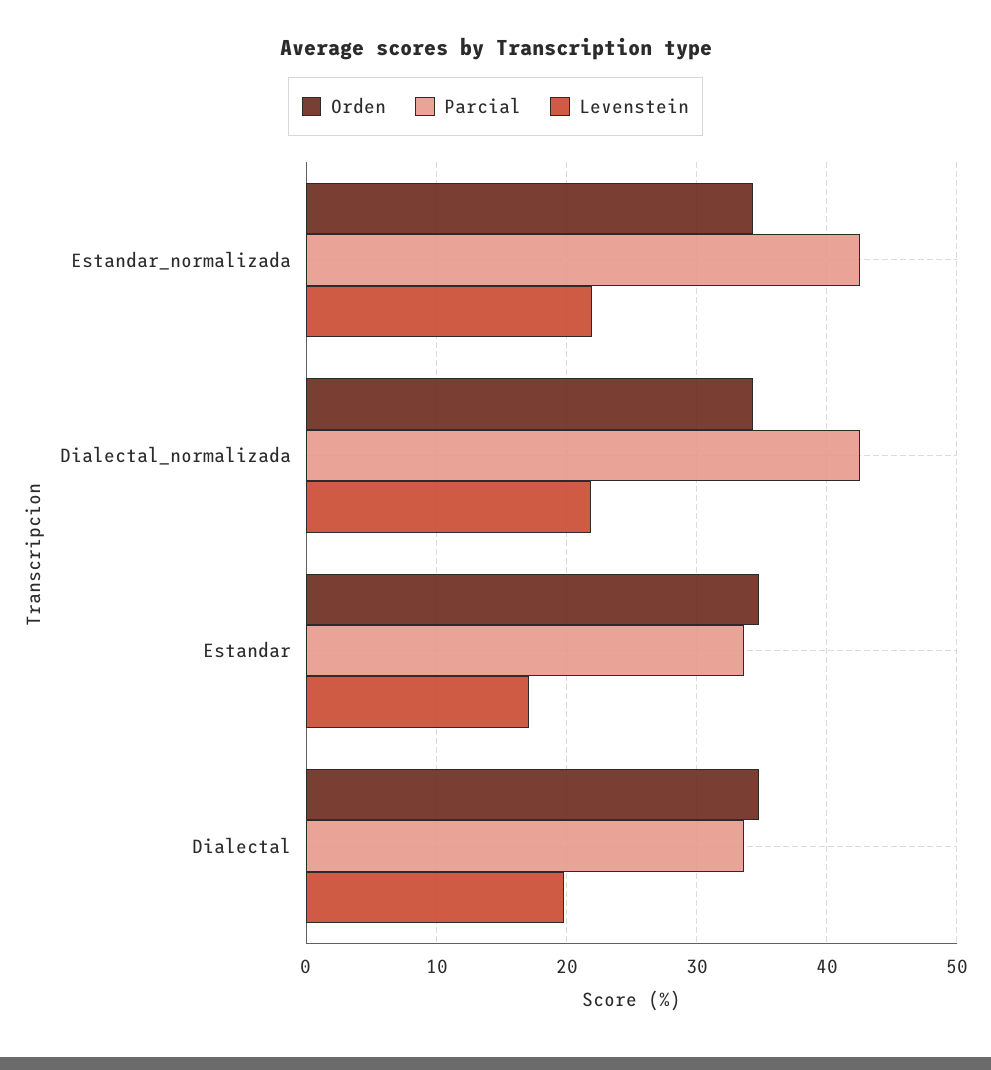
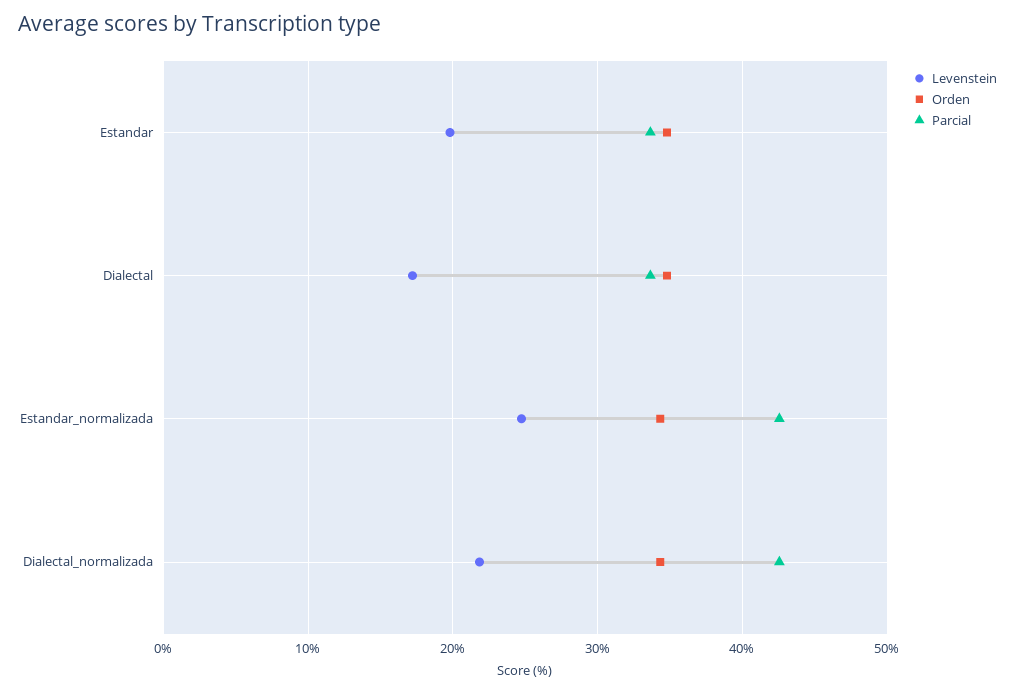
Levenstein, Estandar_normalizada: 22 -> 25
Levenstein, Estandar: 17 -> 20
Levenstein, Dialectal: 20 -> 17

